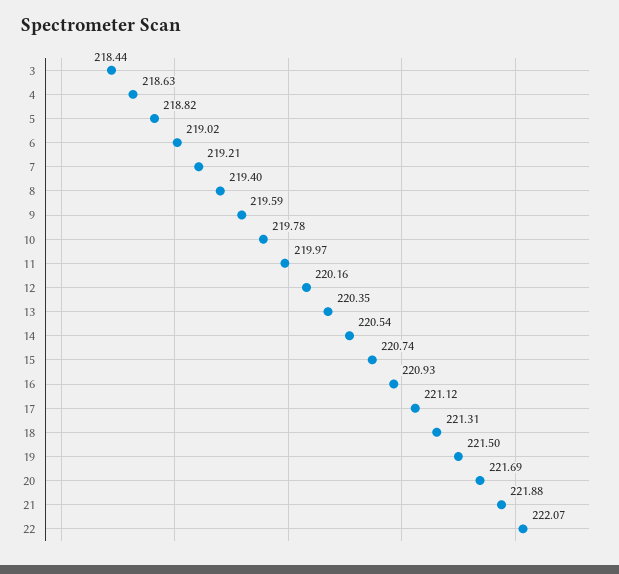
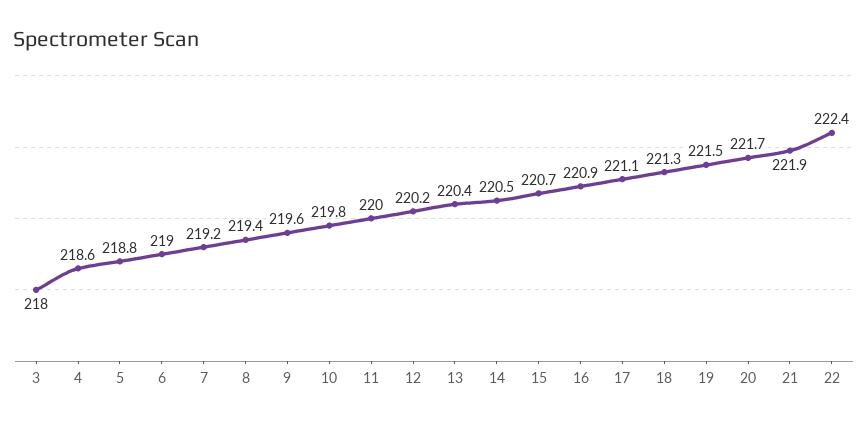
3: 218.44 -> 218
22: 222.07 -> 222.4

